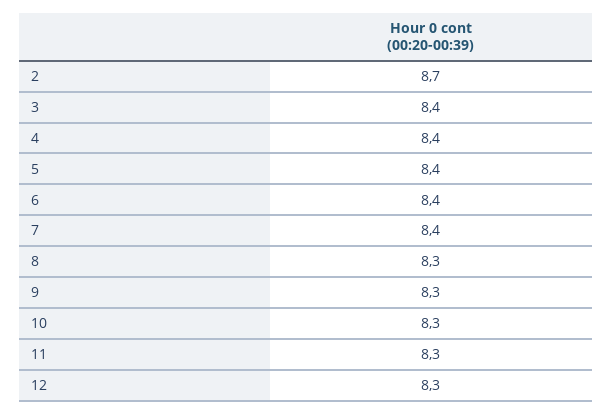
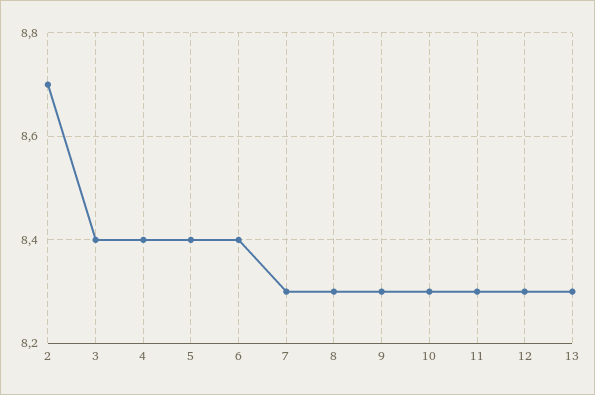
7: 8.4 -> 8.3
13: none -> 8.3

